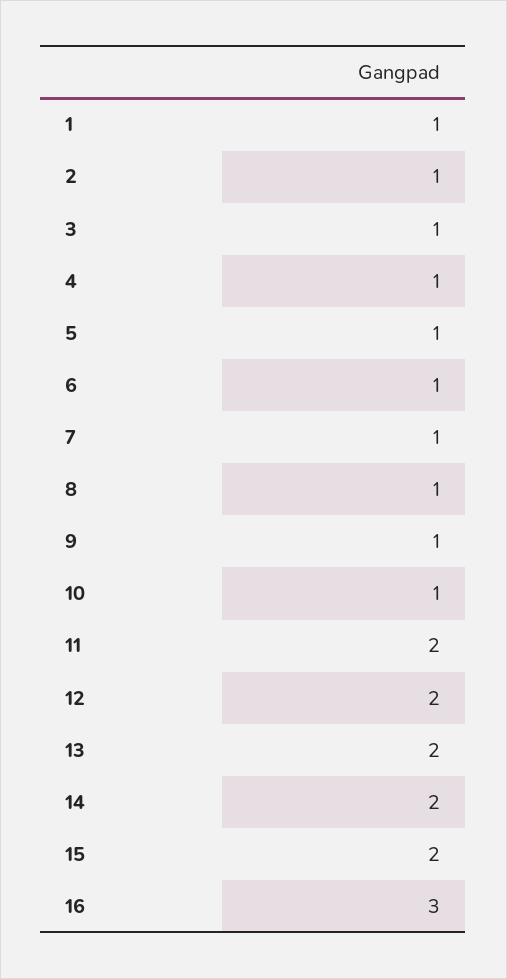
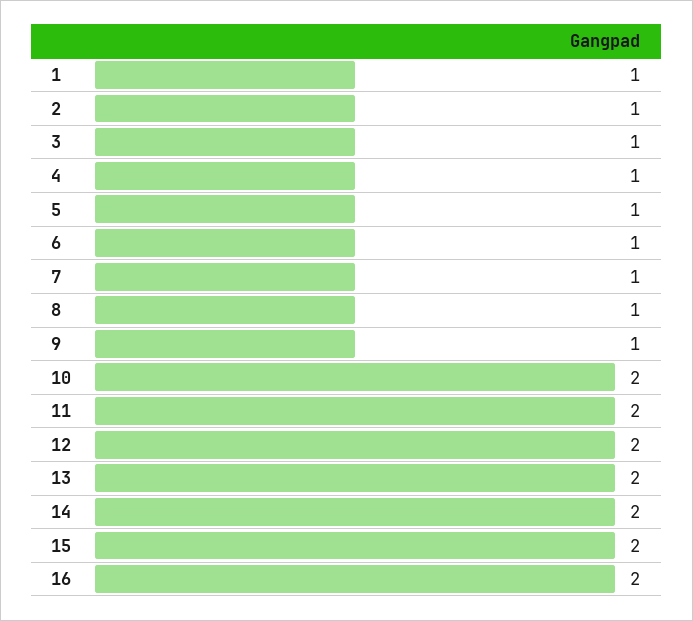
10: 1 -> 2
16: 3 -> 2

